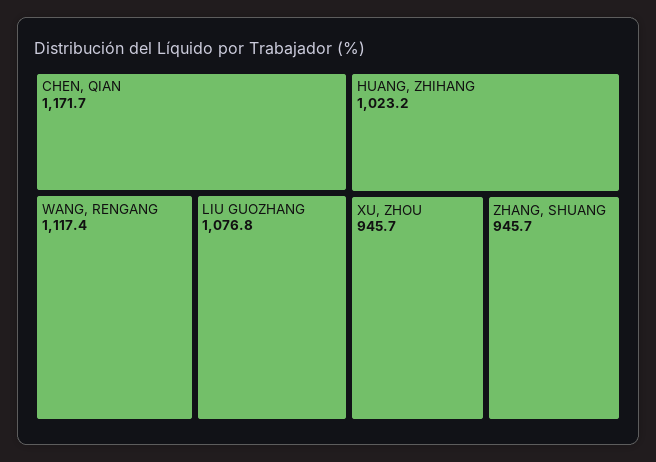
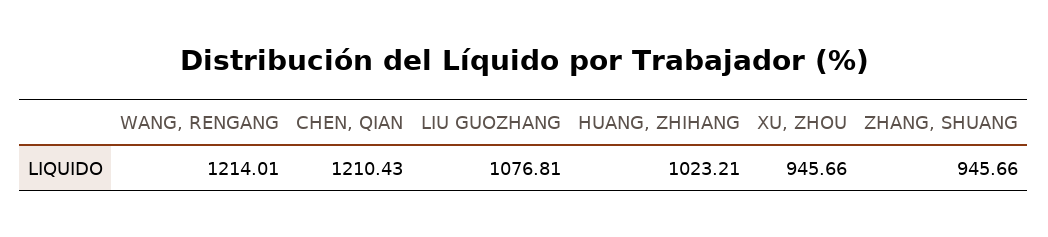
CHEN, QIAN: 1171.7 -> 1210.43
WANG, RENGANG: 1117.4 -> 1214.01

